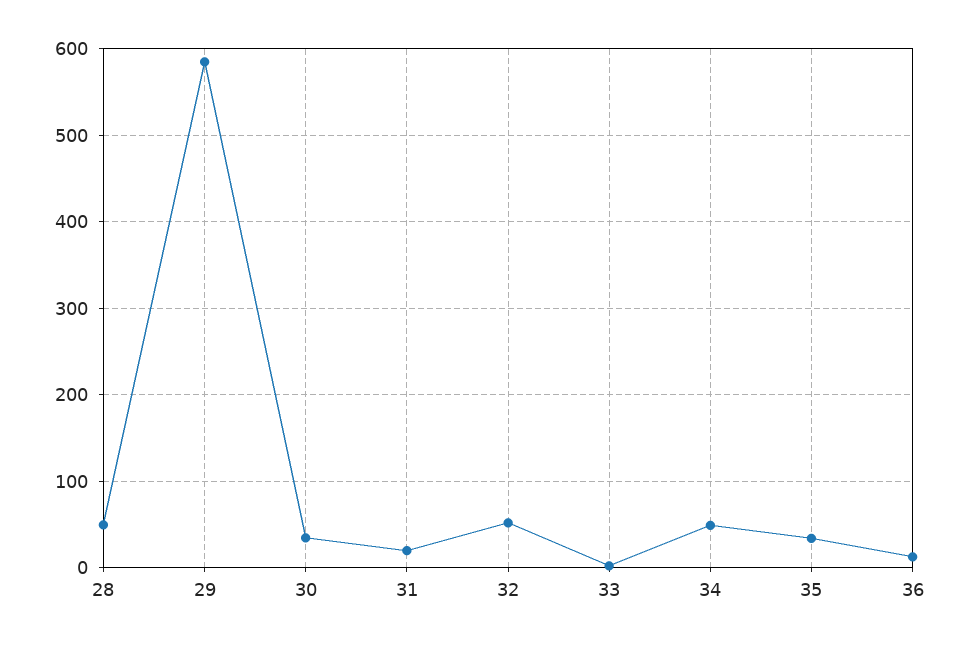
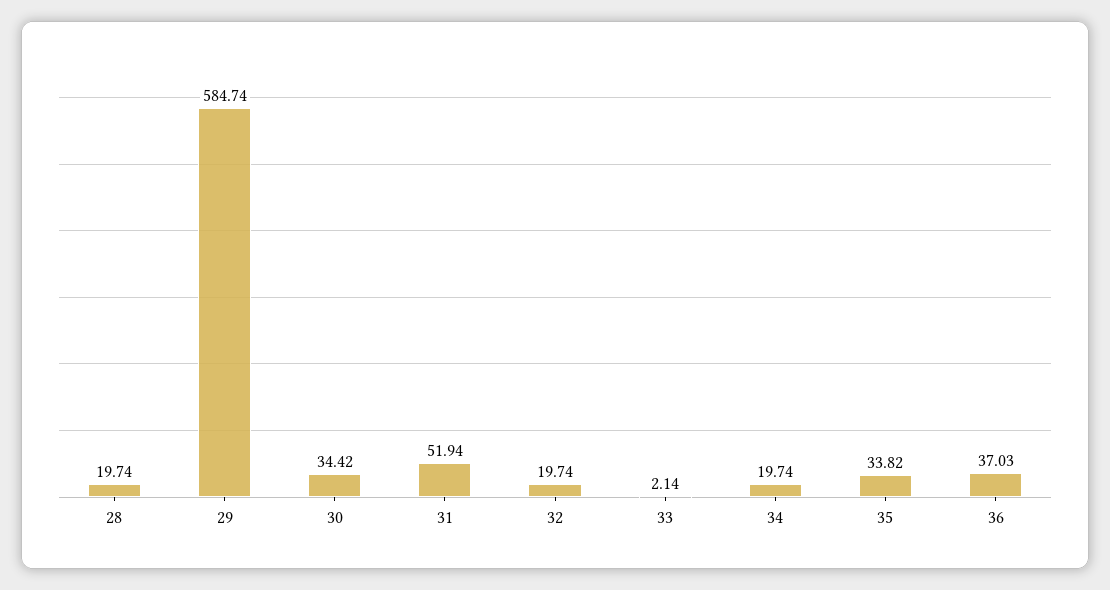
28: 50 -> 19.74
31: 20 -> 51.94
32: 50 -> 19.74
34: 50 -> 19.74
36: 10 -> 37.03

